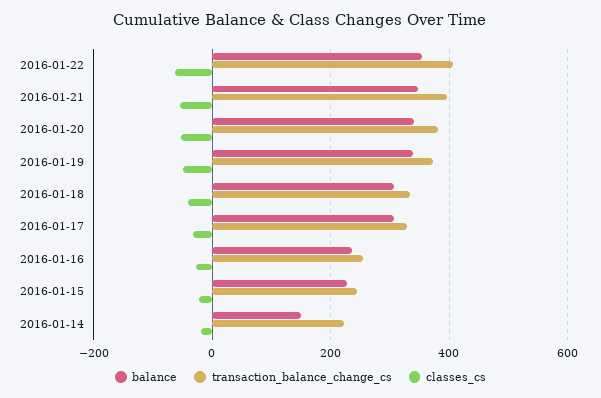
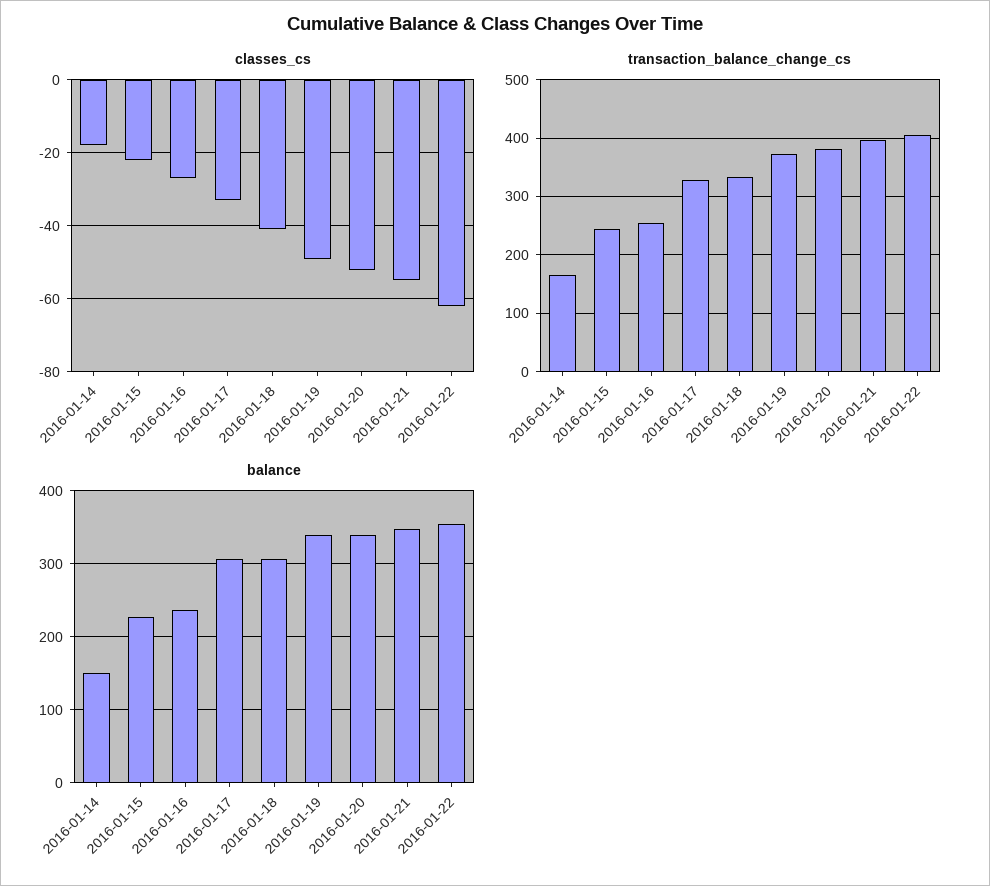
transaction_balance_change_cs, 2016-01-14: 220 -> 160

